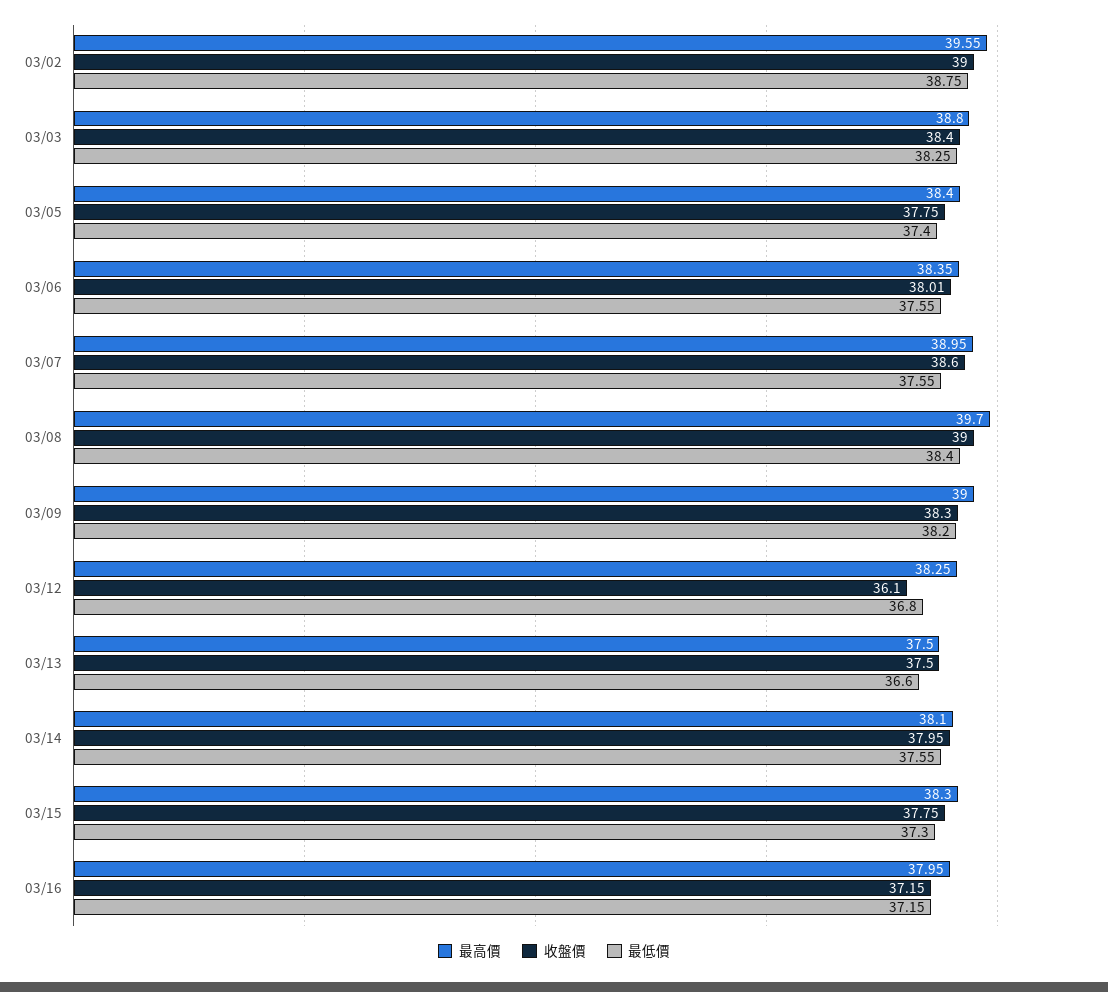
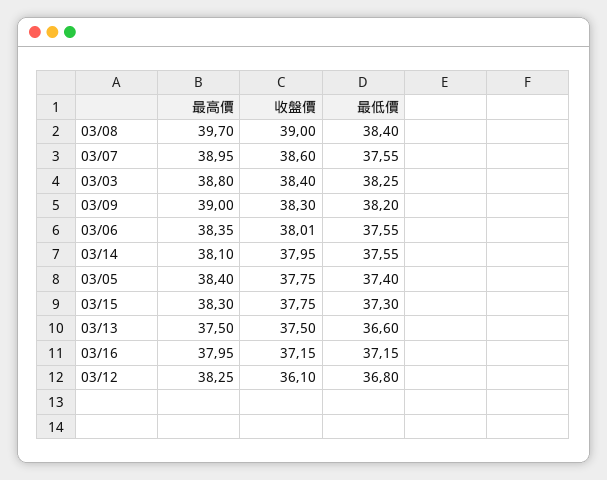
最高價, 03/02: 39.55 -> none
收盤價, 03/02: 39 -> none
最低價, 03/02: 38.75 -> none

